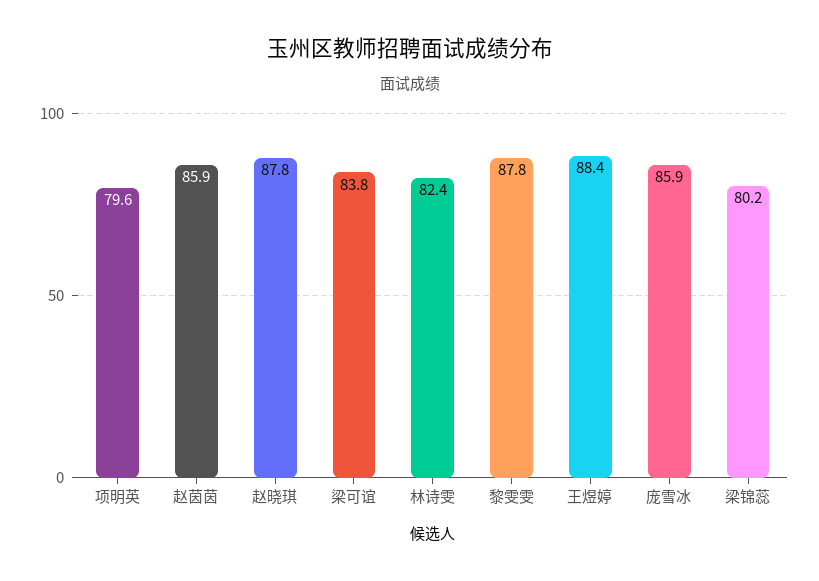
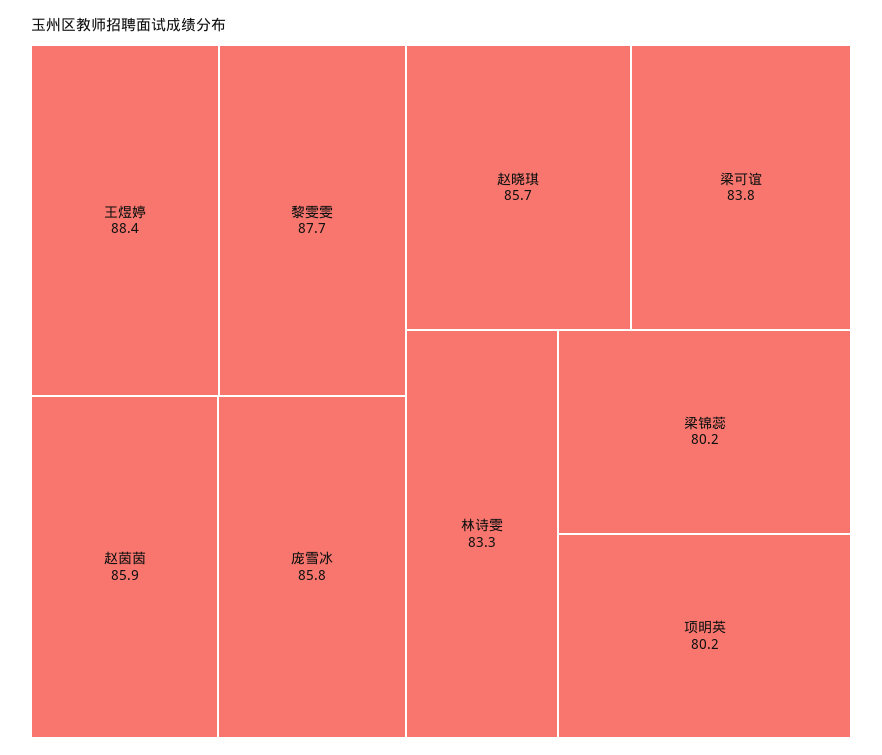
项明英: 79.6 -> 80.2
赵晓琪: 87.8 -> 85.7
林诗雯: 82.4 -> 83.3
黎雯雯: 87.8 -> 87.7
庞雪冰: 85.9 -> 85.8

